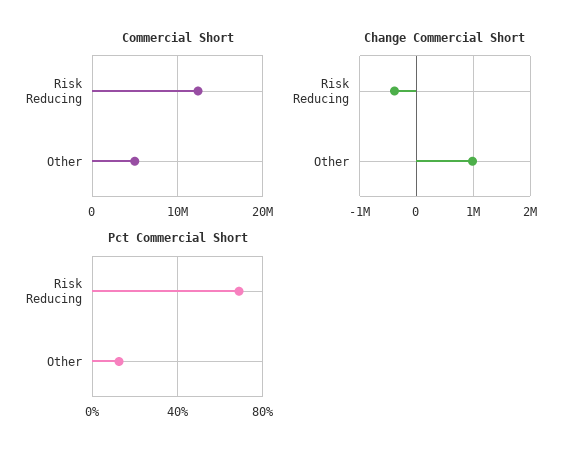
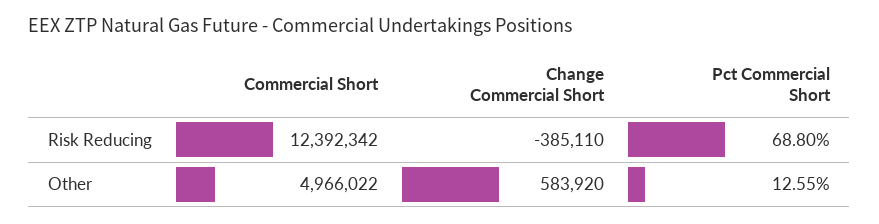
Change Commercial Short, Other: 1000000 -> 583920

